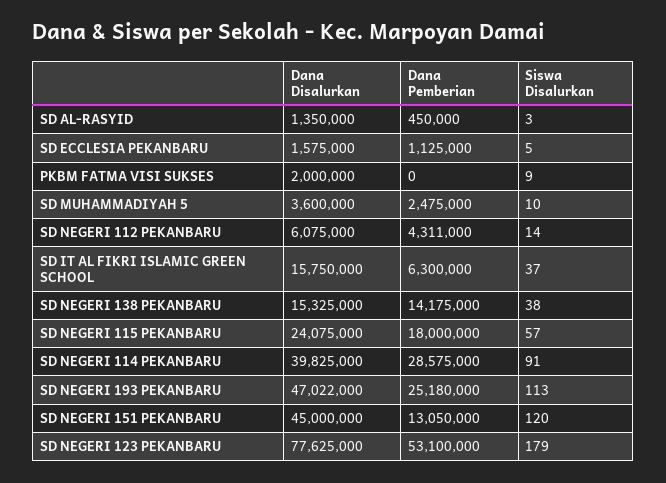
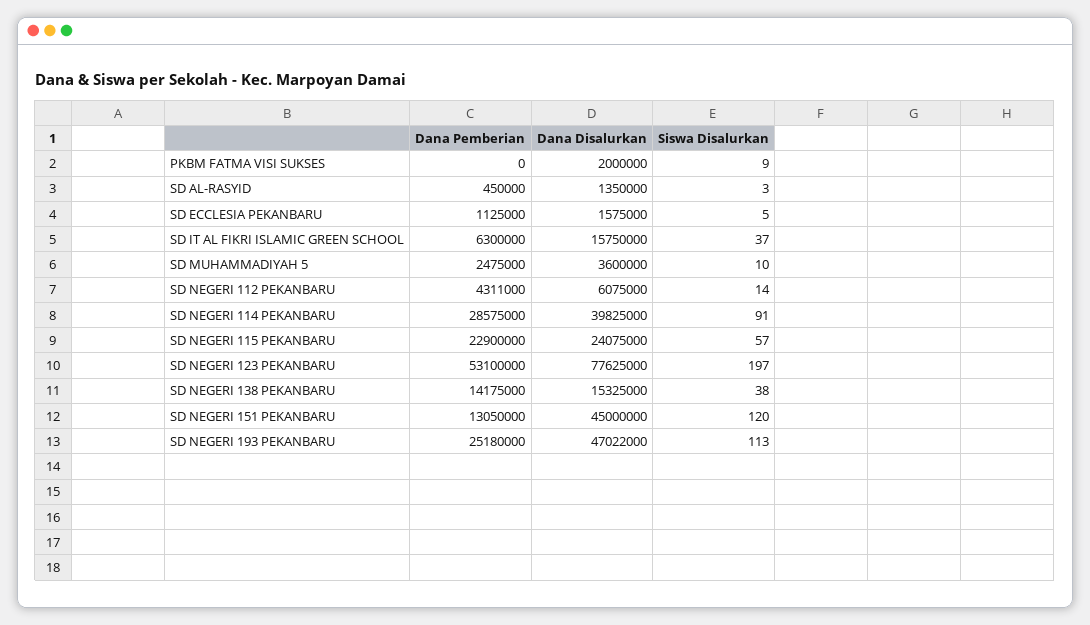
Dana Pemberian, SD NEGERI 115 PEKANBARU: 18000000 -> 22900000
Siswa Disalurkan, SD NEGERI 123 PEKANBARU: 179 -> 197

